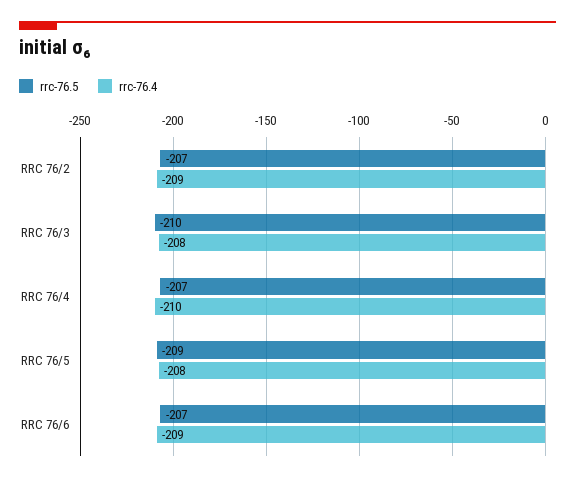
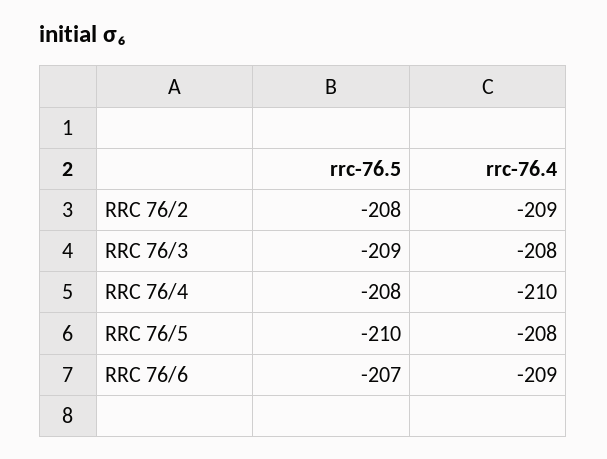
rrc-76.5, RRC 76/2: -207 -> -208
rrc-76.5, RRC 76/3: -210 -> -209
rrc-76.5, RRC 76/4: -207 -> -208
rrc-76.5, RRC 76/5: -209 -> -210

